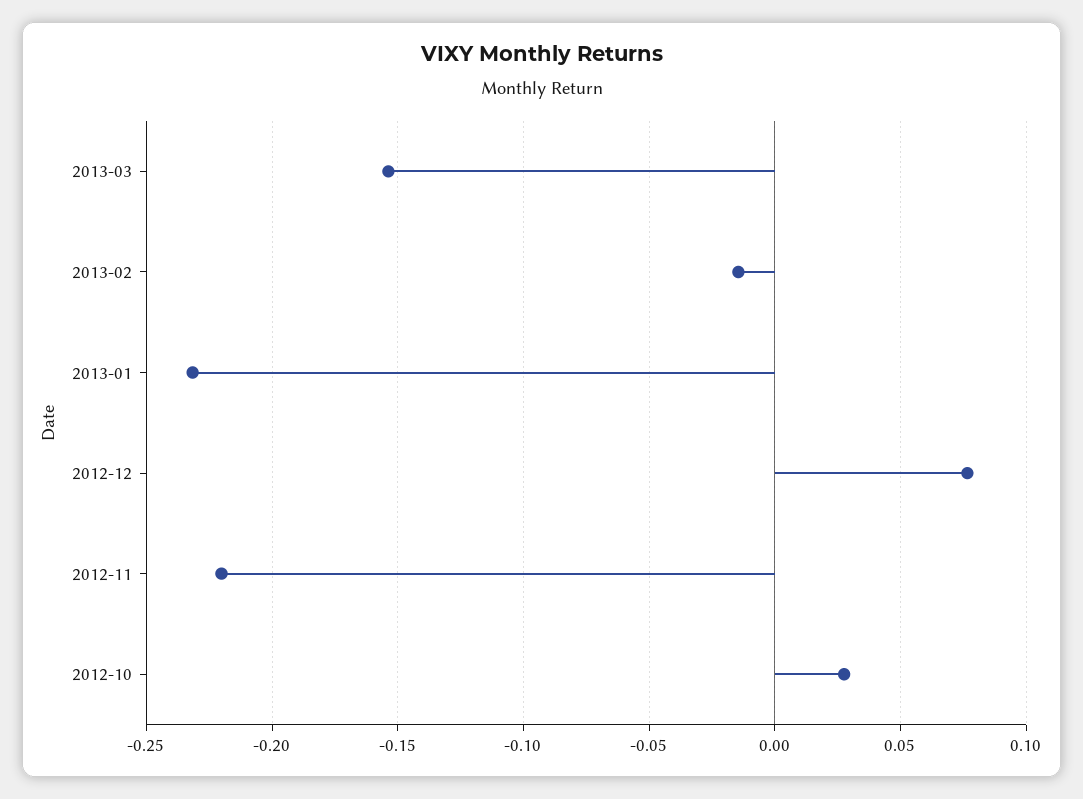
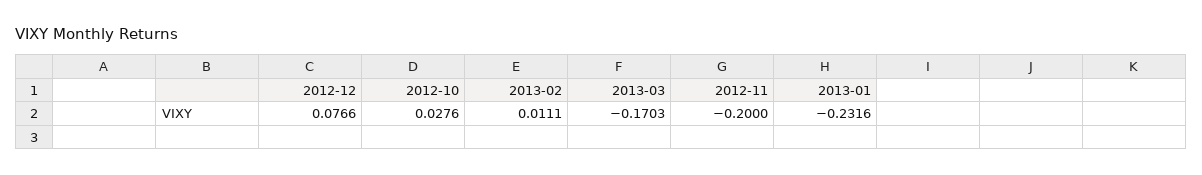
2013-03: -0.155 -> -0.1703
2013-02: -0.015 -> 0.0111
2012-11: -0.22 -> -0.2

